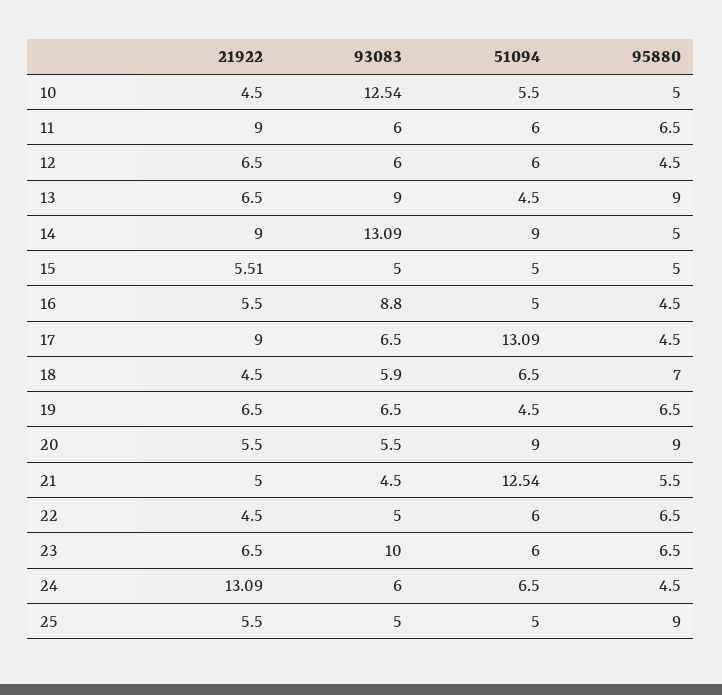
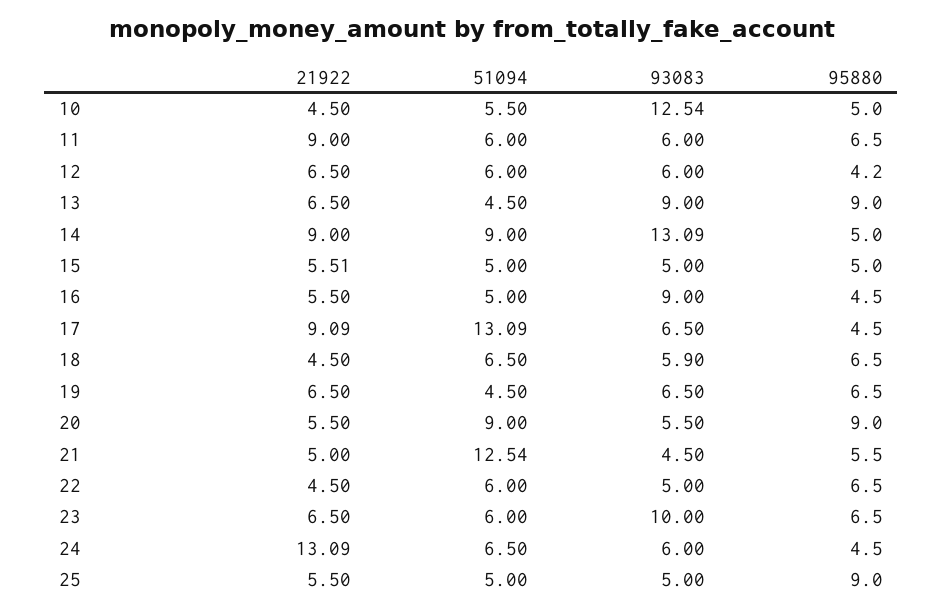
95880, 12: 4.5 -> 4.2
93083, 16: 8.8 -> 9
21922, 17: 9 -> 9.09
95880, 18: 7 -> 6.5

